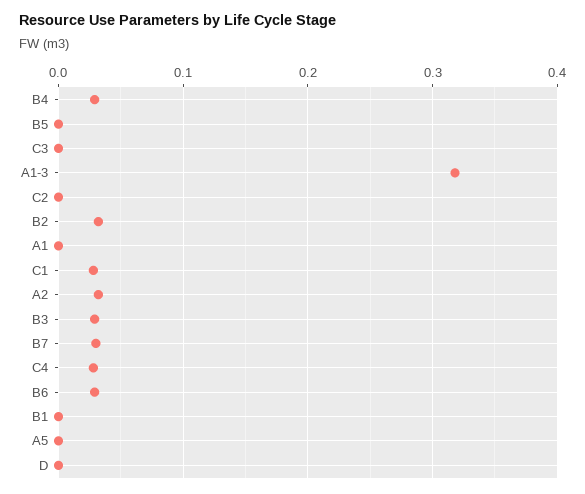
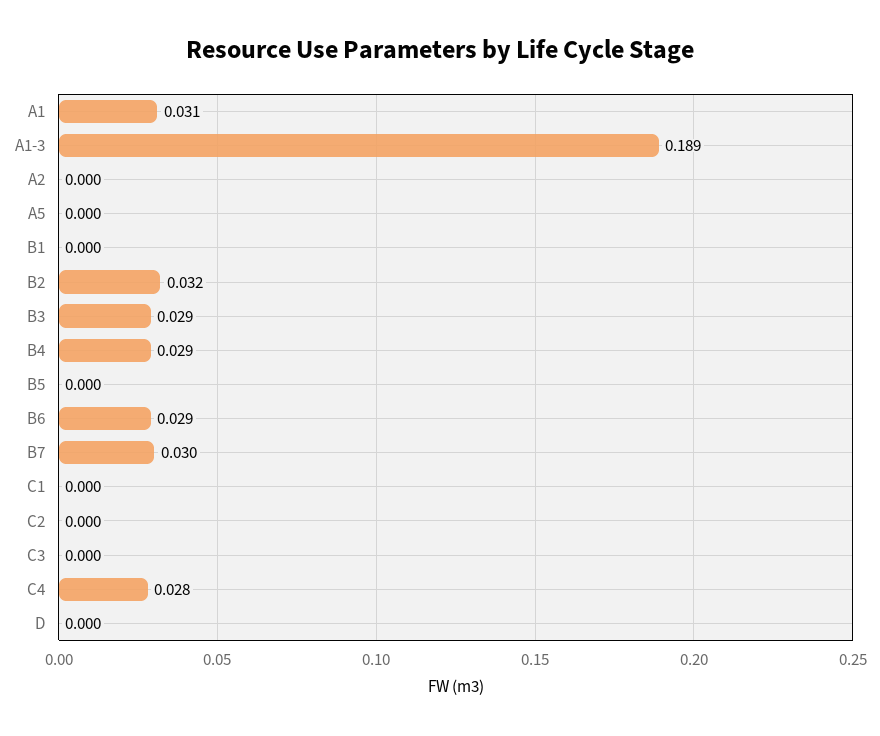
A1-3: 0.32 -> 0.189
A1: 0 -> 0.031
C1: 0.03 -> 0
A2: 0.03 -> 0

